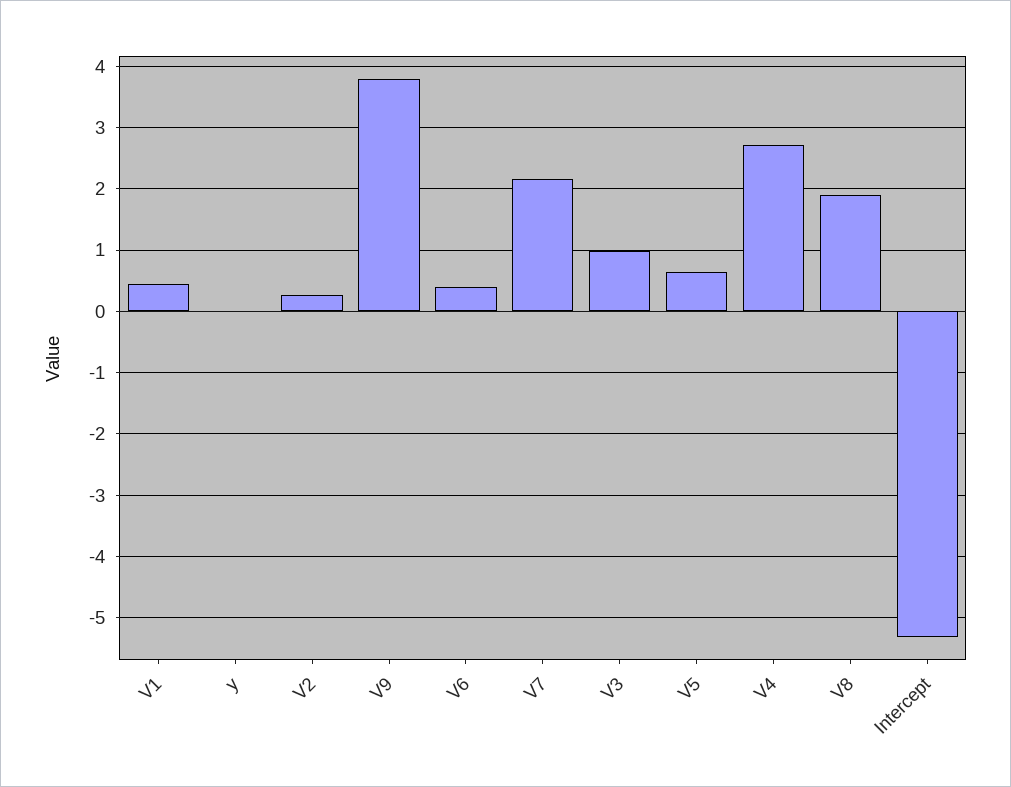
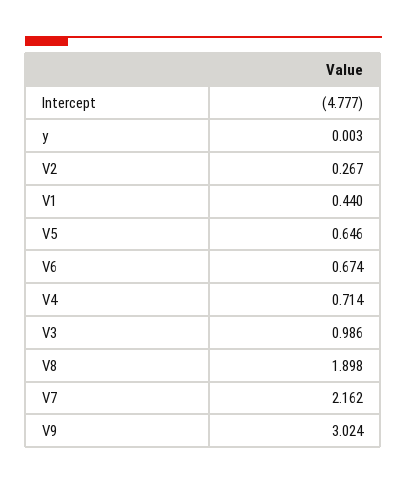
V9: 3.8 -> 3.024
V6: 0.4 -> 0.674
V4: 2.7 -> 0.714
Intercept: -5.3 -> -4.777

